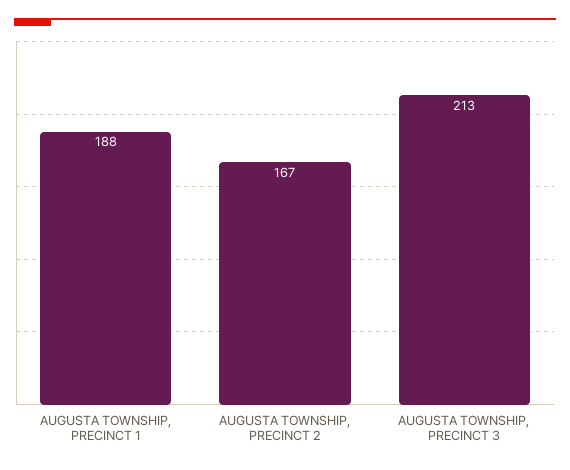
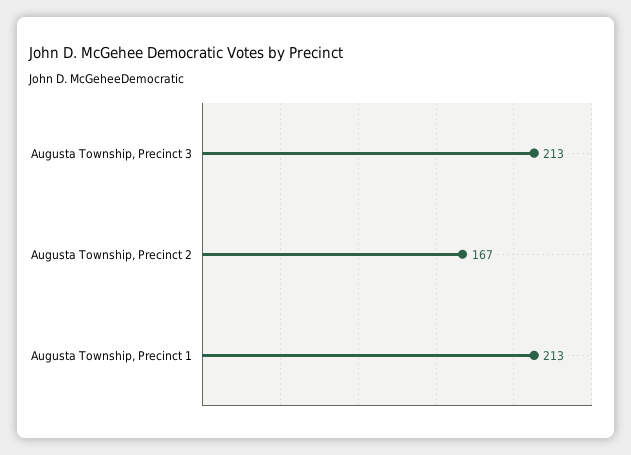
AUGUSTA TOWNSHIP, PRECINCT 1: 188 -> 213

